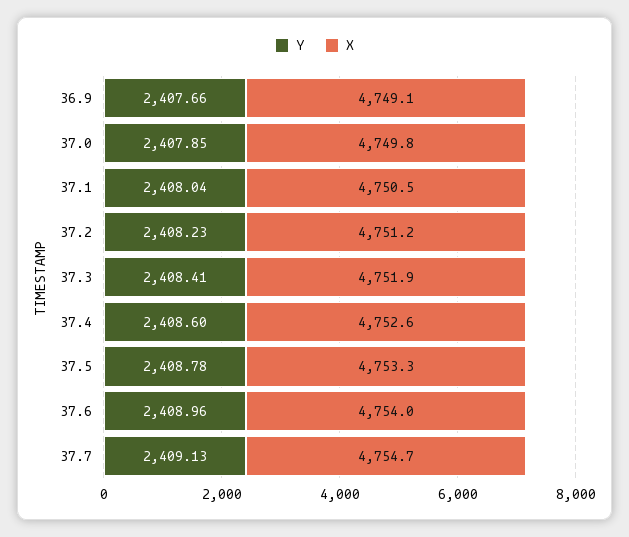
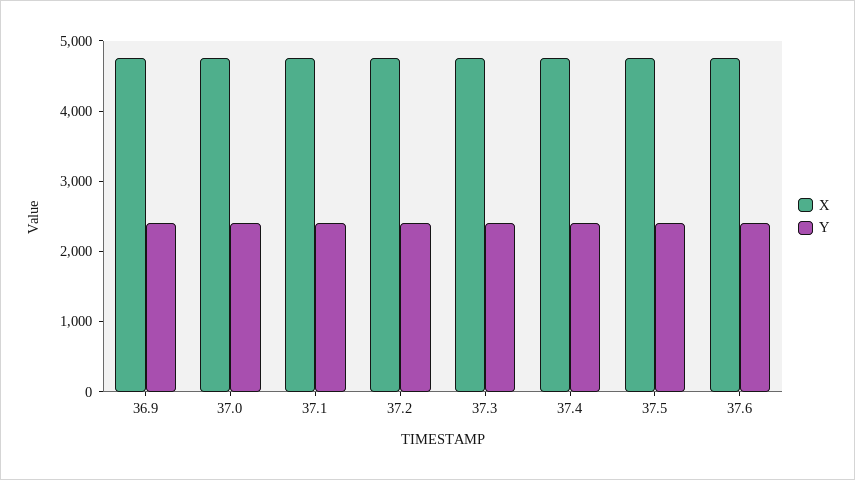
Y, 37.7: 2409.13 -> none
X, 37.7: 4754.7 -> none

